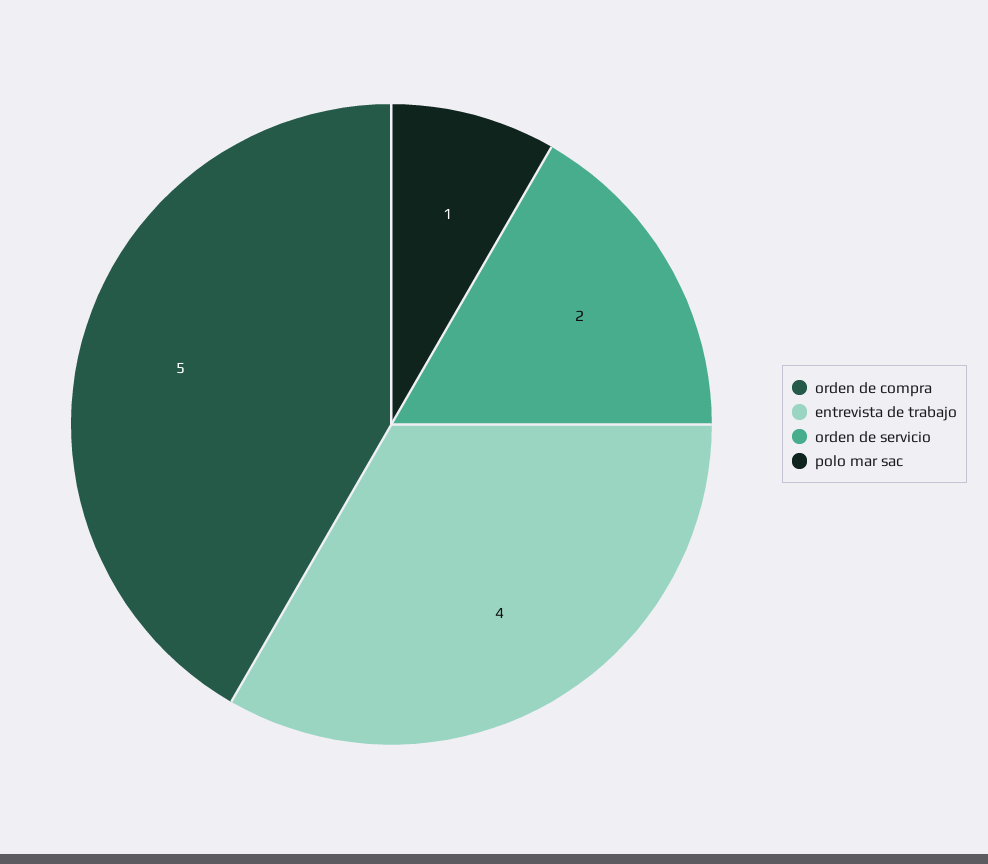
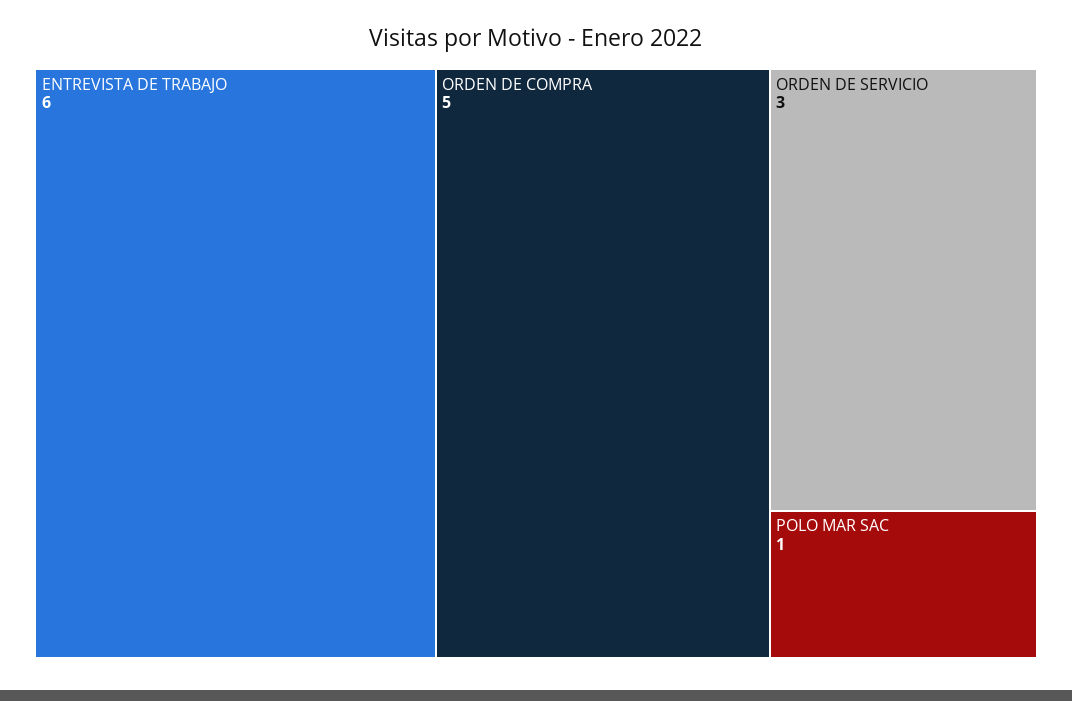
entrevista de trabajo: 4 -> 6
orden de servicio: 2 -> 3

